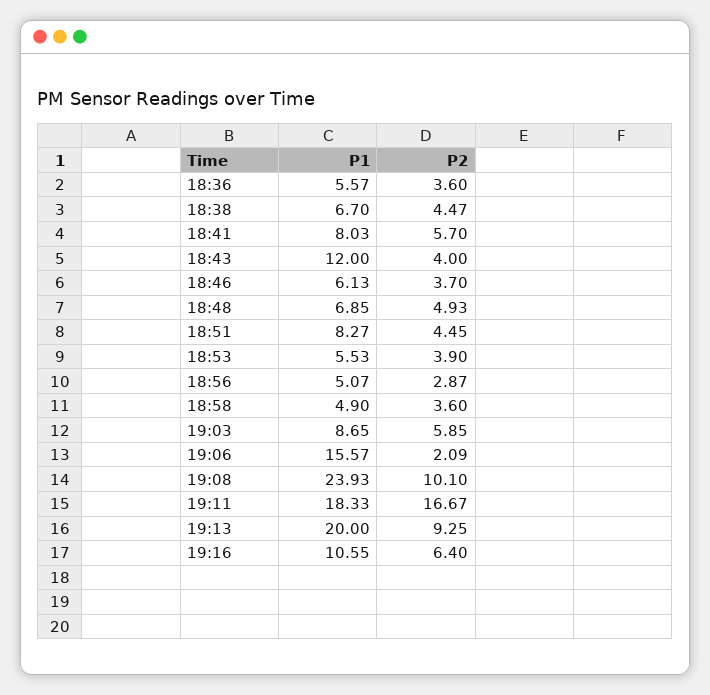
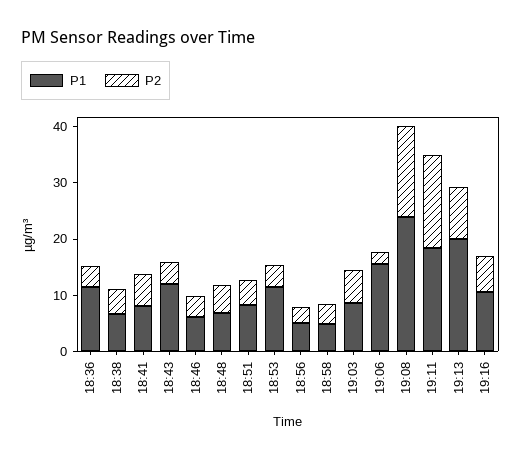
P1, 18:36: 5.57 -> 12
P1, 18:53: 5.53 -> 12
P2, 19:08: 10.1 -> 16

